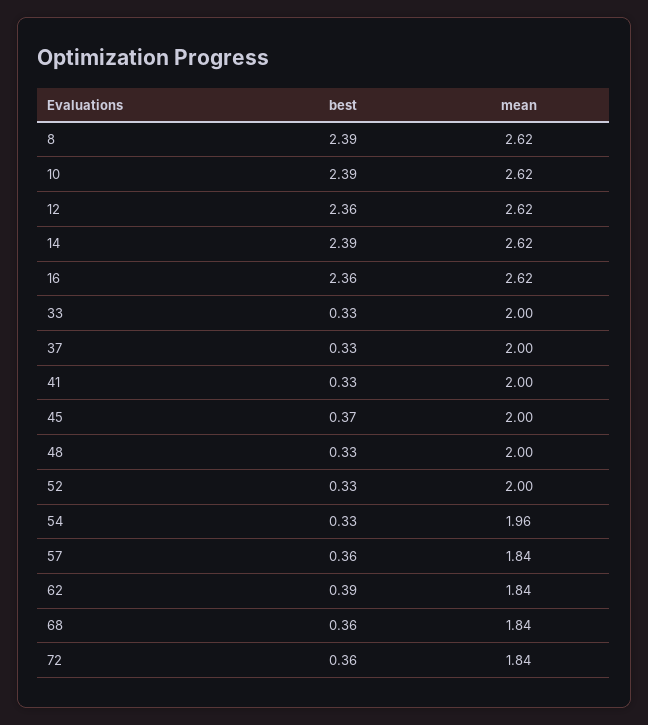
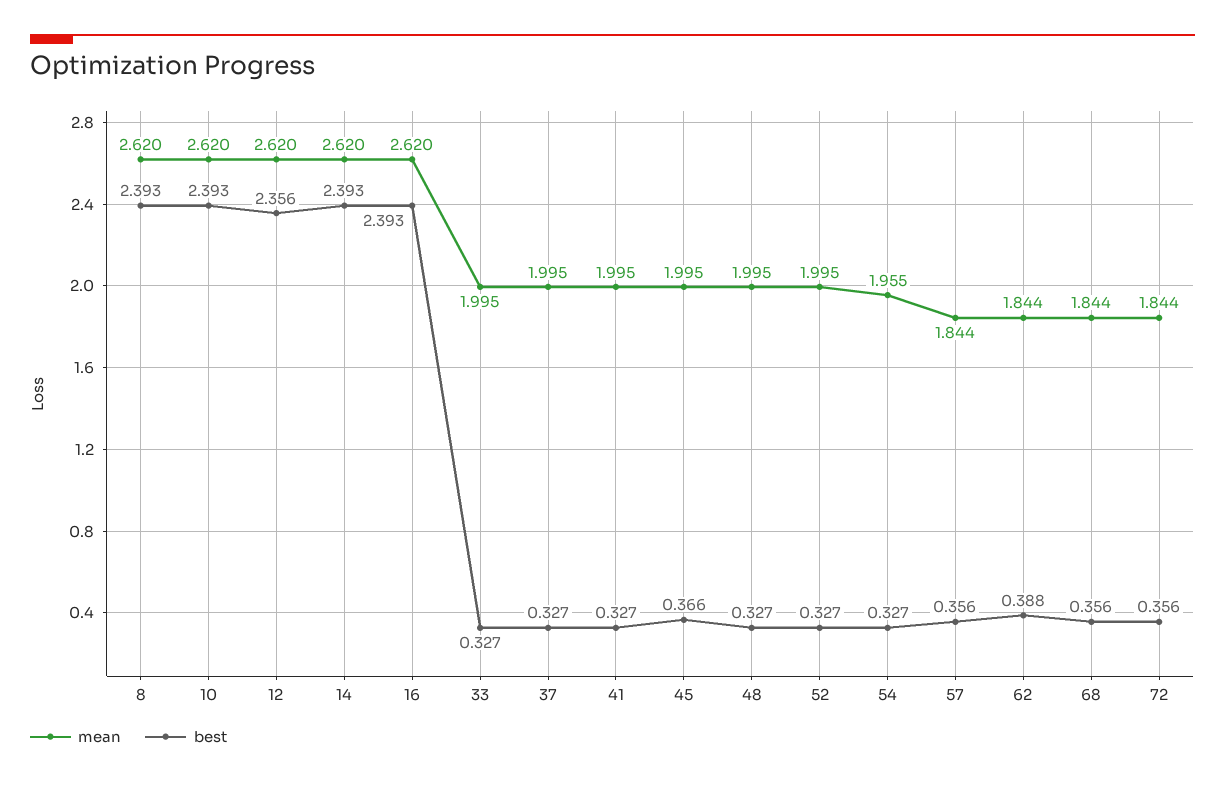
best, 16: 2.36 -> 2.393

